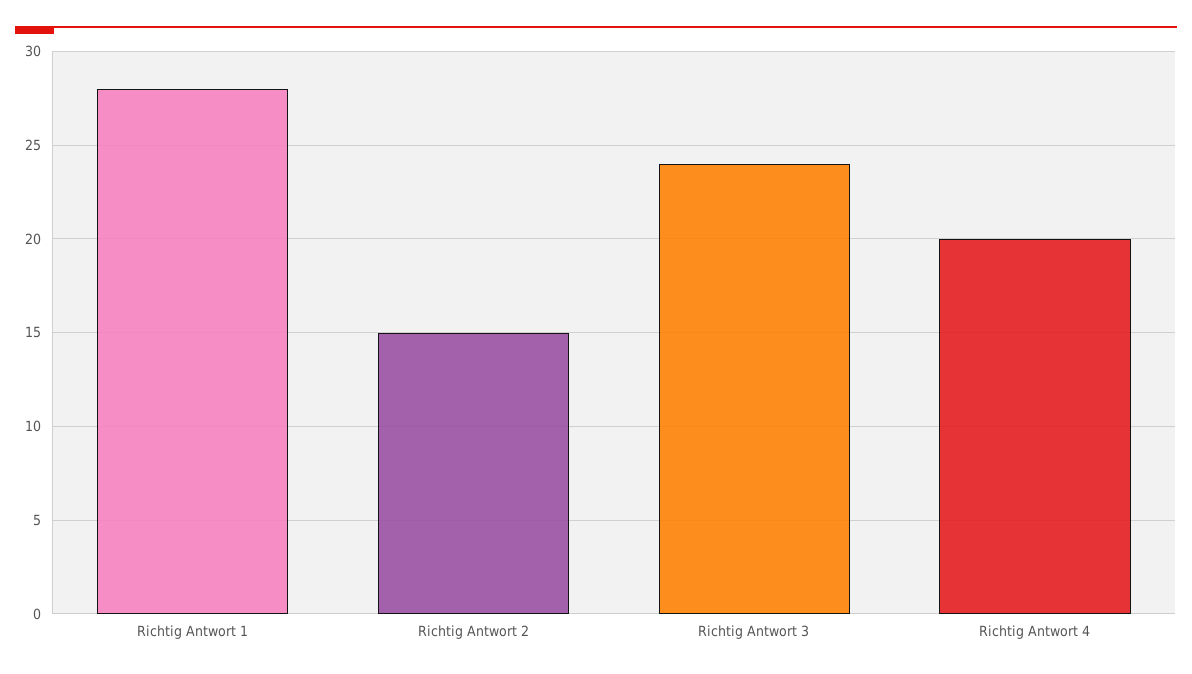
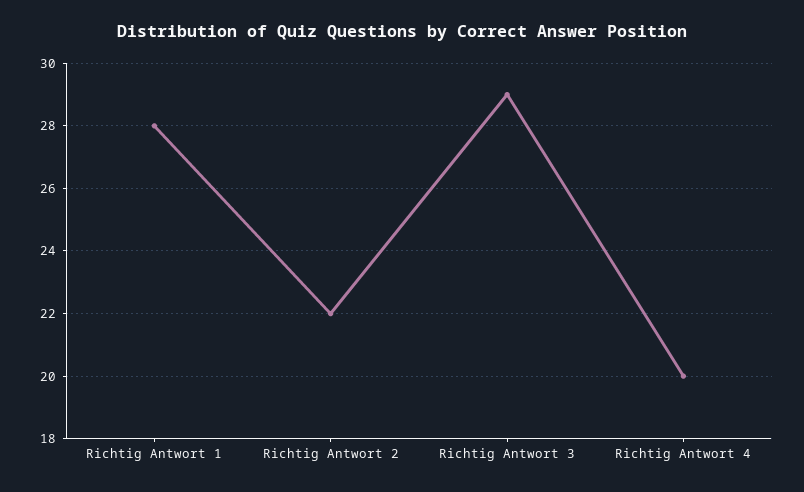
Richtig Antwort 2: 15 -> 22
Richtig Antwort 3: 24 -> 29

